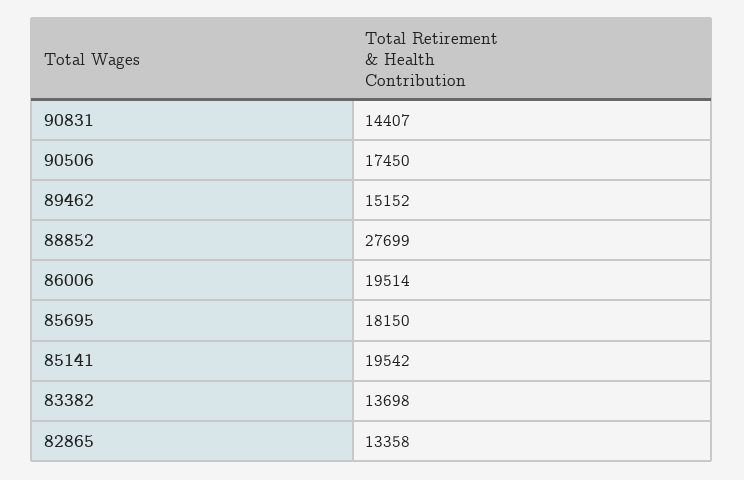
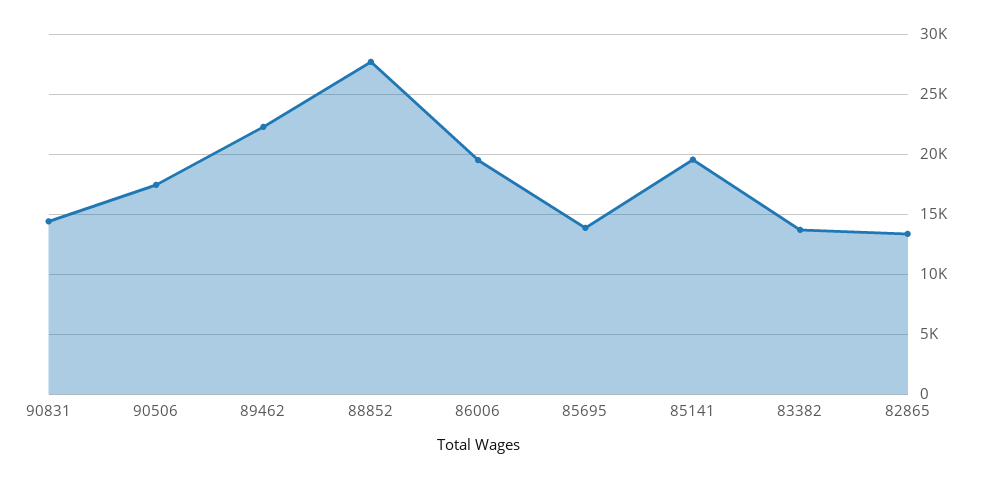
89462: 15152 -> 22000
85695: 18150 -> 14000

